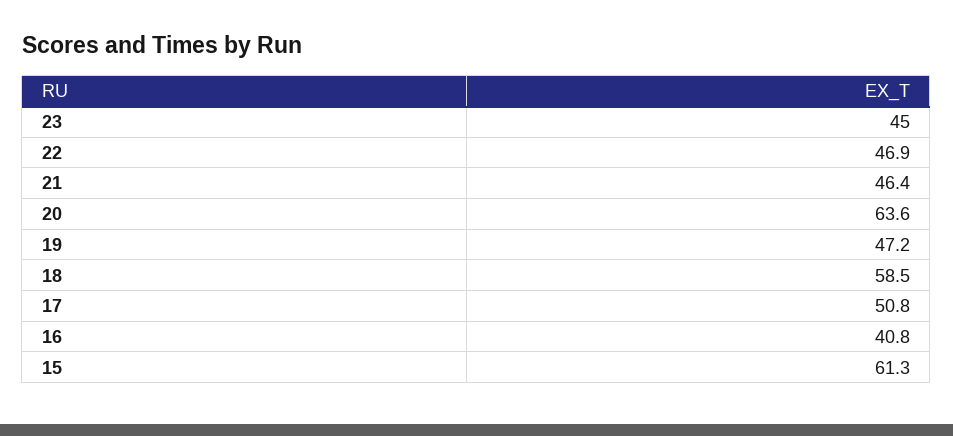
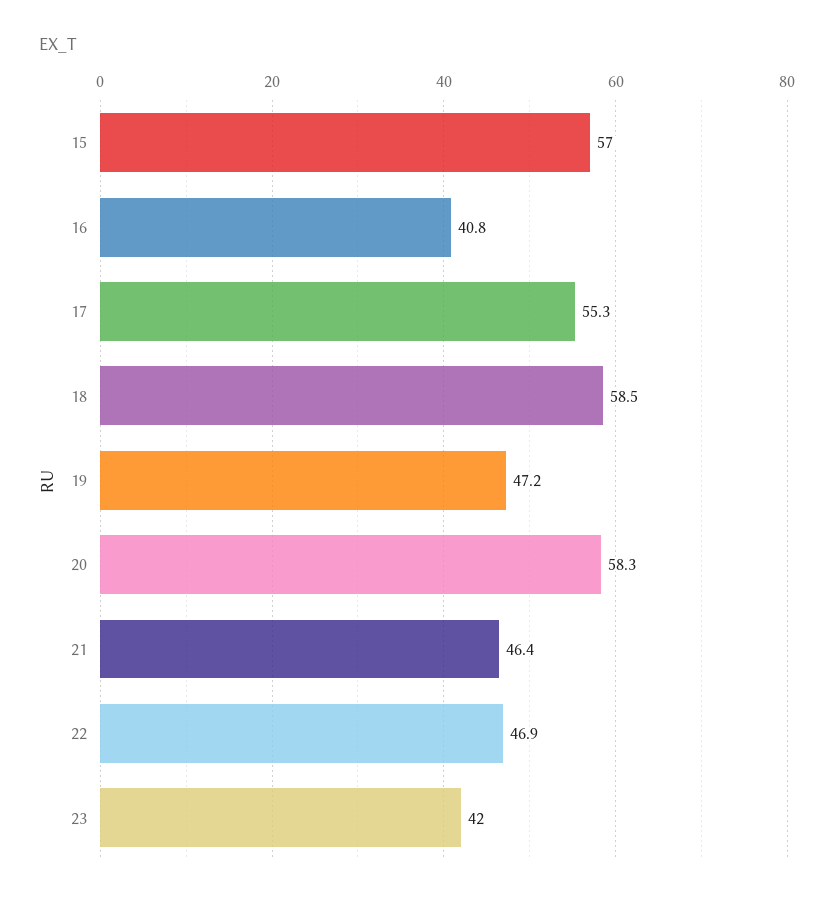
23: 45 -> 42
20: 63.6 -> 58.3
17: 50.8 -> 55.3
15: 61.3 -> 57

